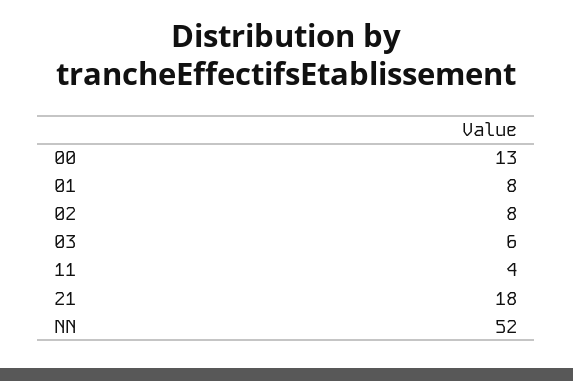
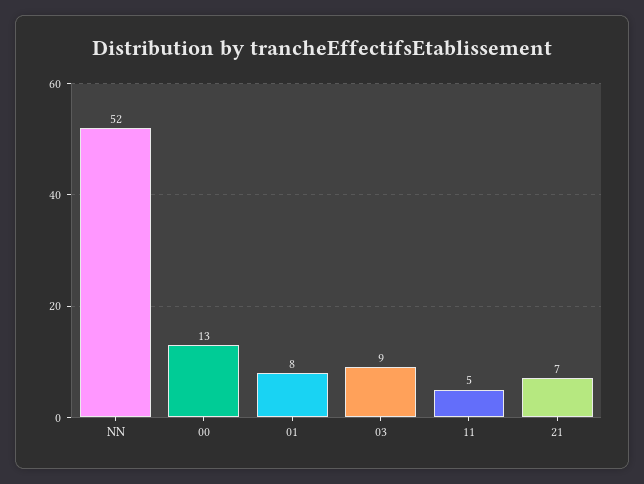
02: 8 -> none
03: 6 -> 9
11: 4 -> 5
21: 18 -> 7

